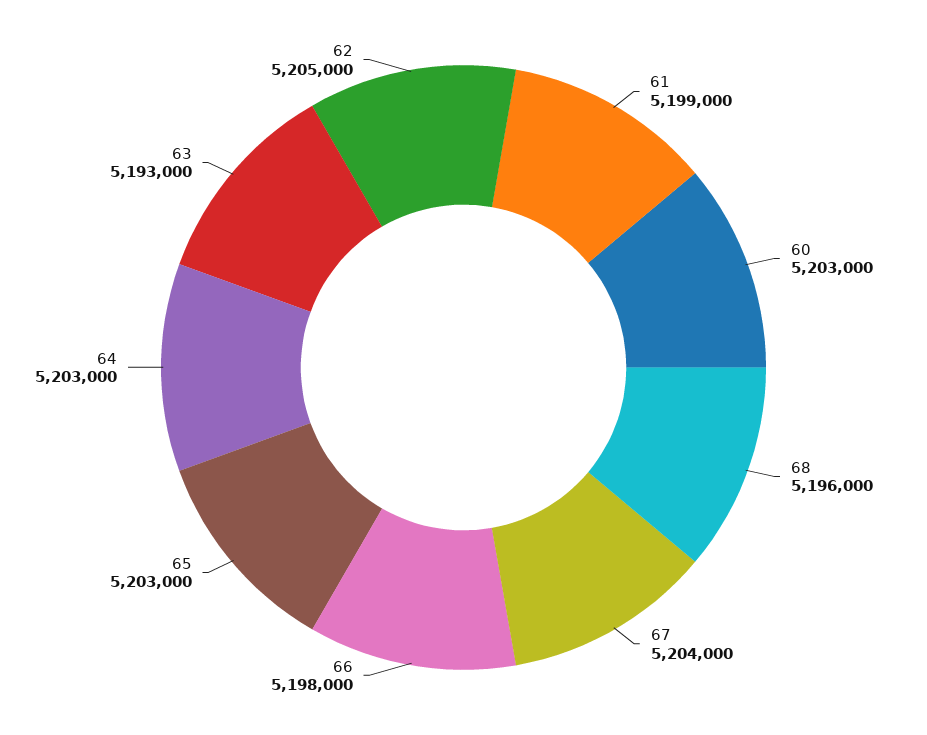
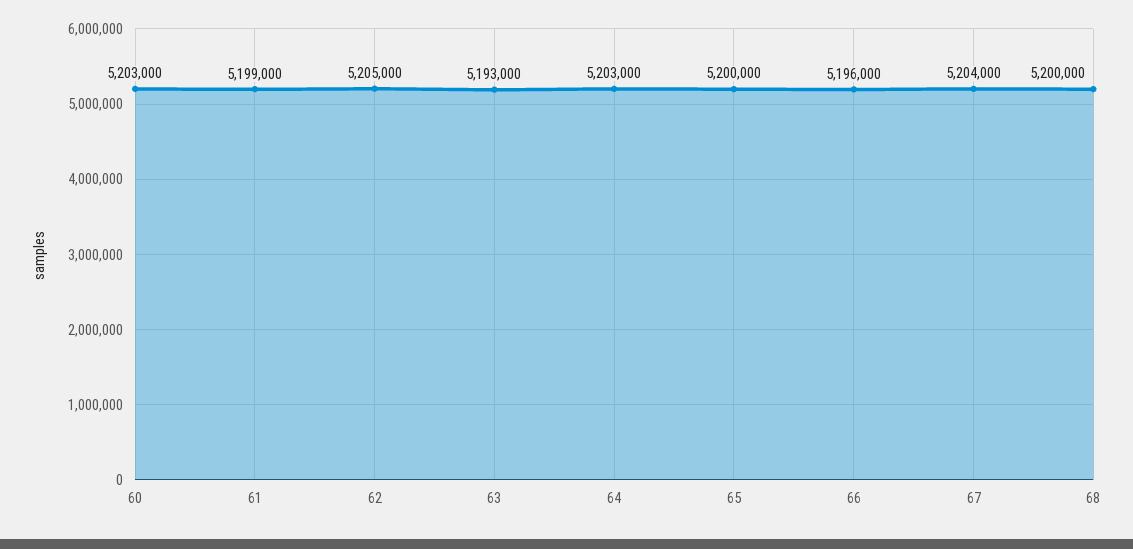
68: 5196000 -> 5200000
66: 5198000 -> 5196000
65: 5203000 -> 5200000

